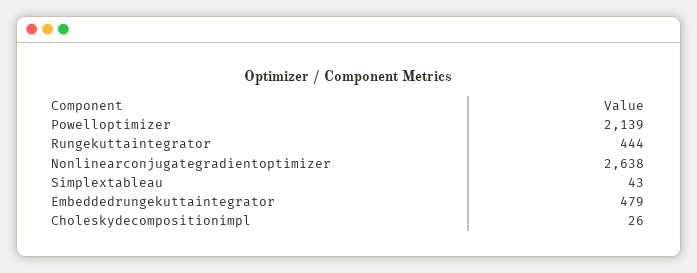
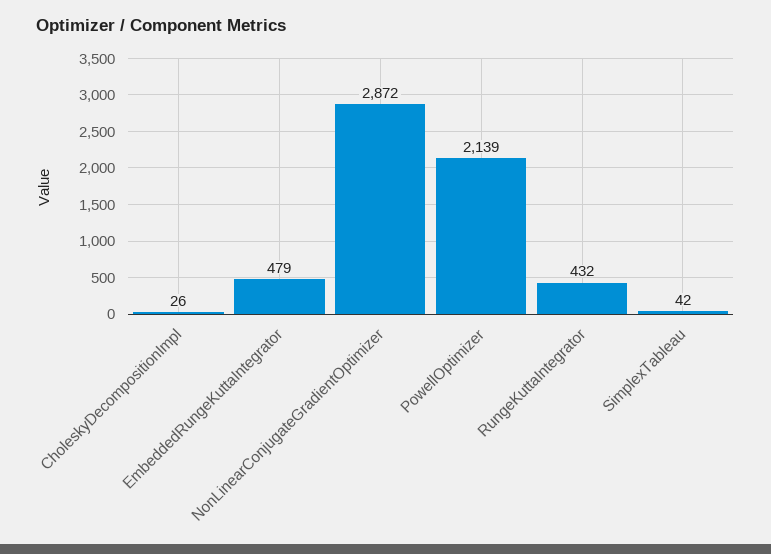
Rungekuttaintegrator: 444 -> 432
Nonlinearconjugategradientoptimizer: 2638 -> 2872
Simplextableau: 43 -> 42

